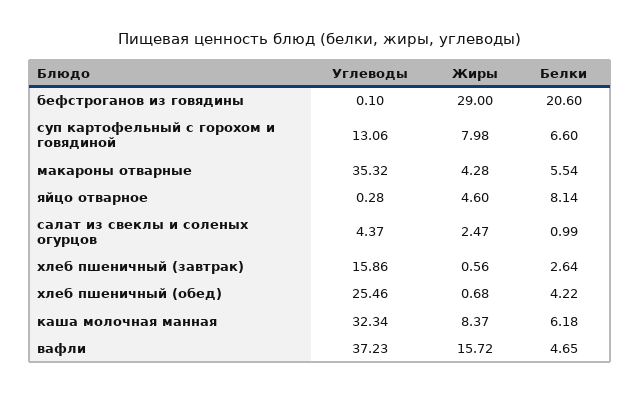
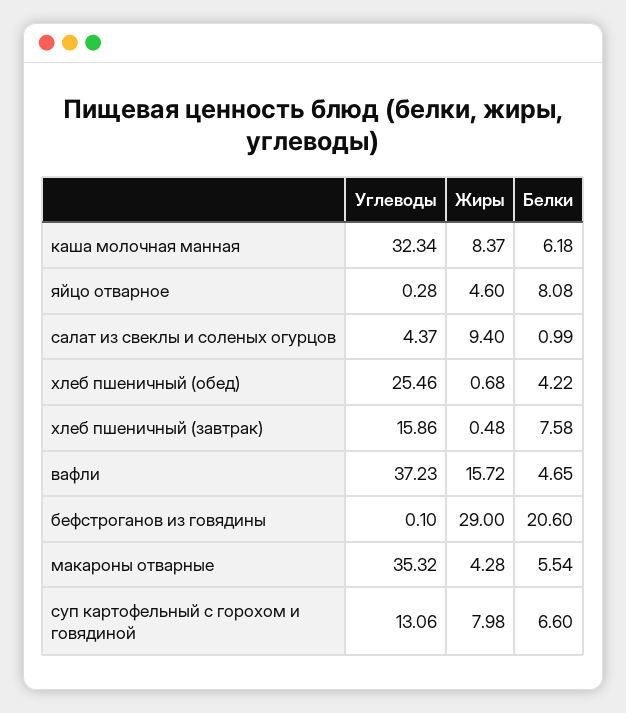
Белки, яйцо отварное: 8.14 -> 8.08
Жиры, салат из свеклы и соленых огурцов: 2.47 -> 9.4
Жиры, хлеб пшеничный (завтрак): 0.56 -> 0.48
Белки, хлеб пшеничный (завтрак): 2.64 -> 7.58

